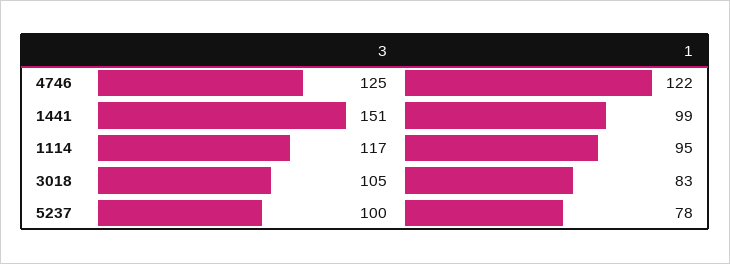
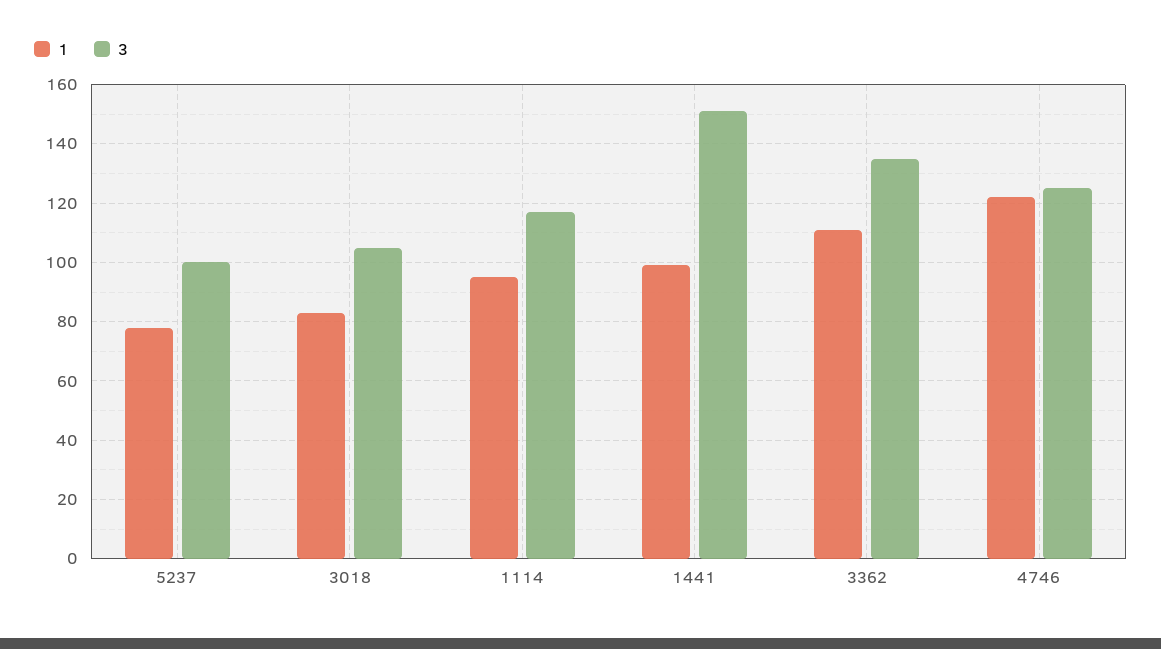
1, 3362: none -> 110
3, 3362: none -> 135

